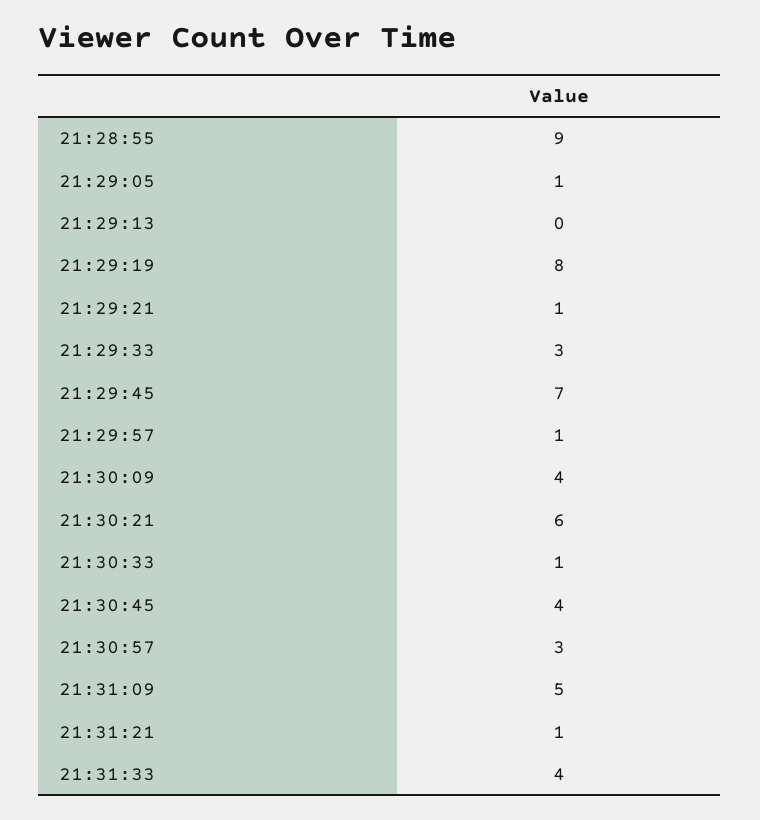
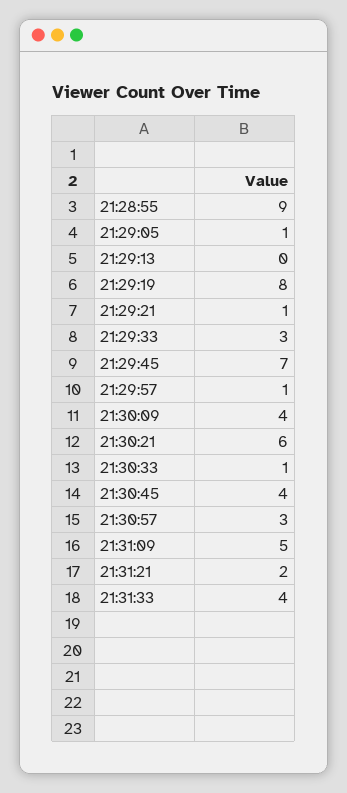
21:31:21: 1 -> 2

